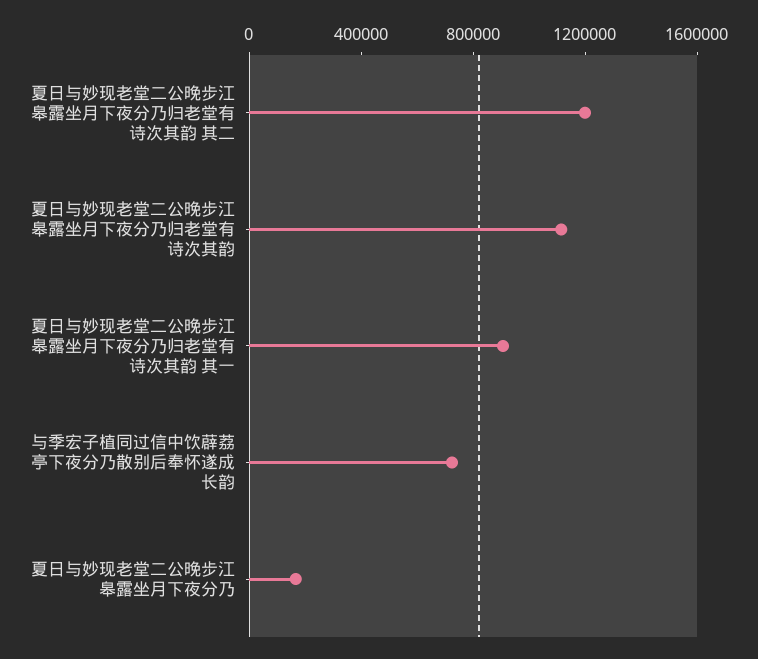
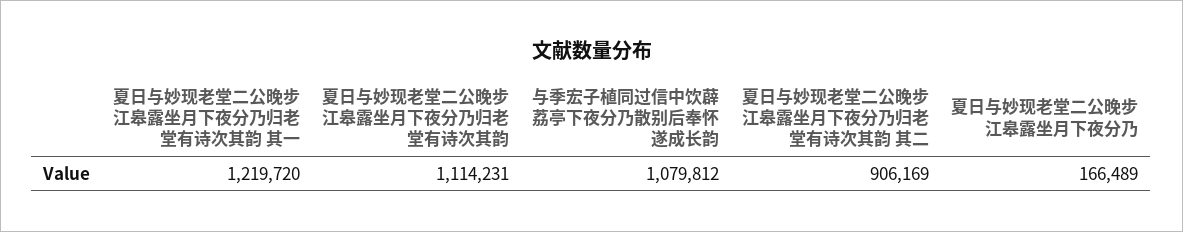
夏日与妙现老堂二公晚步江皋露坐月下夜分乃归老堂有诗次其韵 其二: 1200000 -> 906169
夏日与妙现老堂二公晚步江皋露坐月下夜分乃归老堂有诗次其韵 其一: 900000 -> 1219720
与季宏子植同过信中饮薜荔亭下夜分乃散别后奉怀遂成长韵: 700000 -> 1079812

